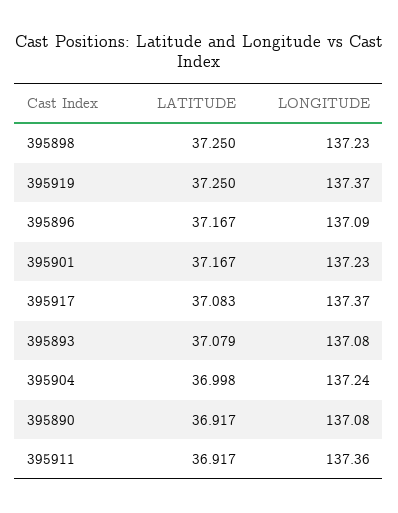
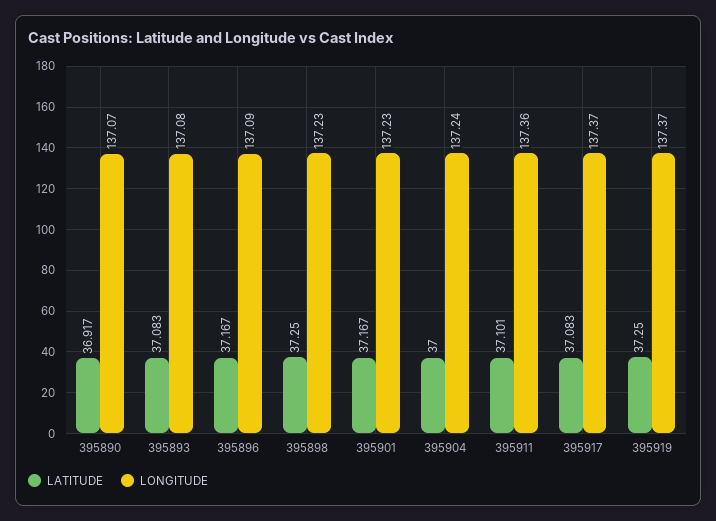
LATITUDE, 395893: 37.079 -> 37.083
LATITUDE, 395904: 36.998 -> 37
LONGITUDE, 395890: 137.08 -> 137.07
LATITUDE, 395911: 36.917 -> 37.101

